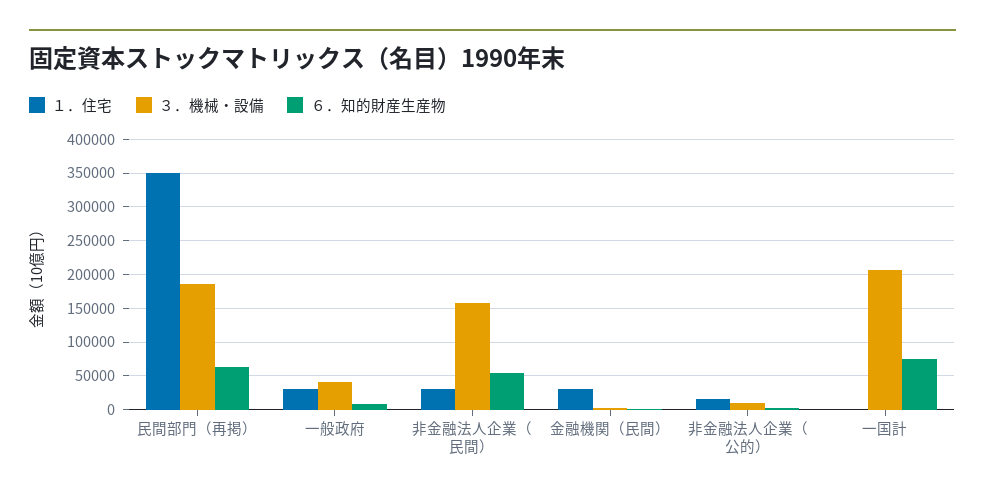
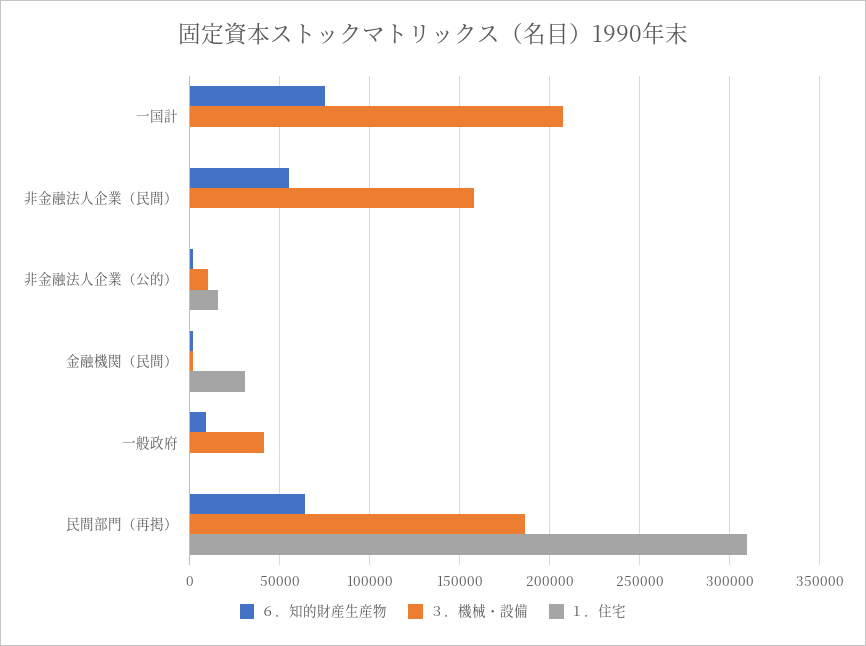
１．住宅, 民間部門（再掲）: 350000 -> 310000
１．住宅, 一般政府: 30000 -> 0
１．住宅, 非金融法人企業（民間）: 30000 -> 0

